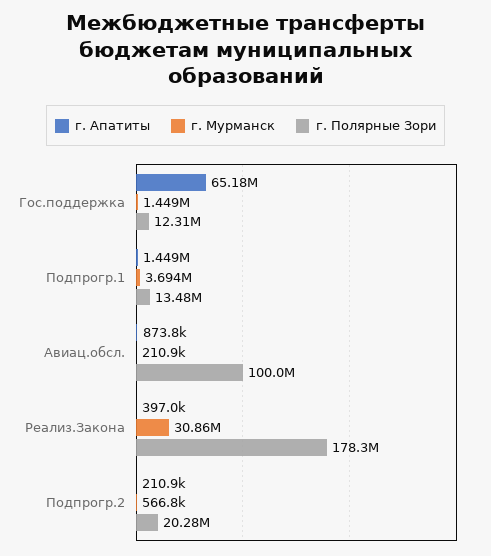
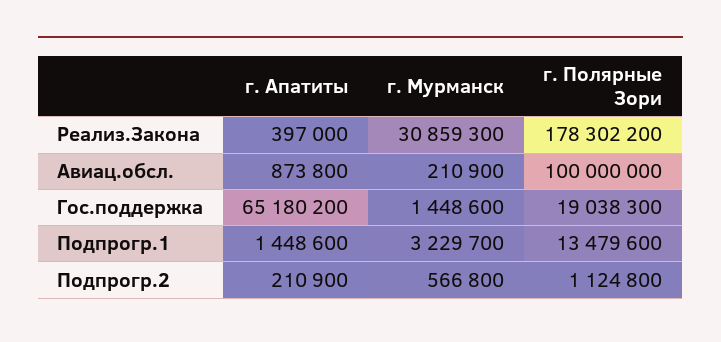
г. Полярные Зори, Гос.поддержка: 12310000 -> 19038300
г. Мурманск, Подпрогр.1: 3694000 -> 3229700
г. Полярные Зори, Подпрогр.2: 20280000 -> 1124800

